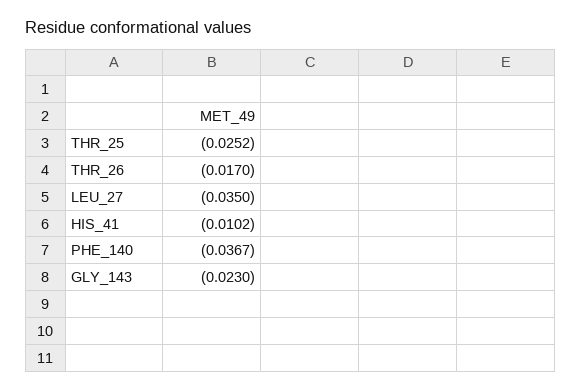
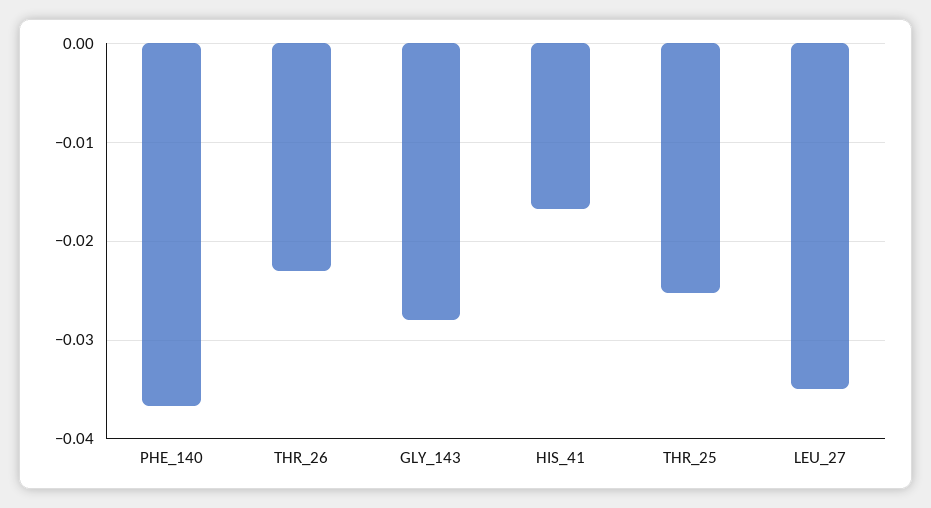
THR_26: -0.017 -> -0.023
HIS_41: -0.0102 -> -0.017
GLY_143: -0.023 -> -0.028

